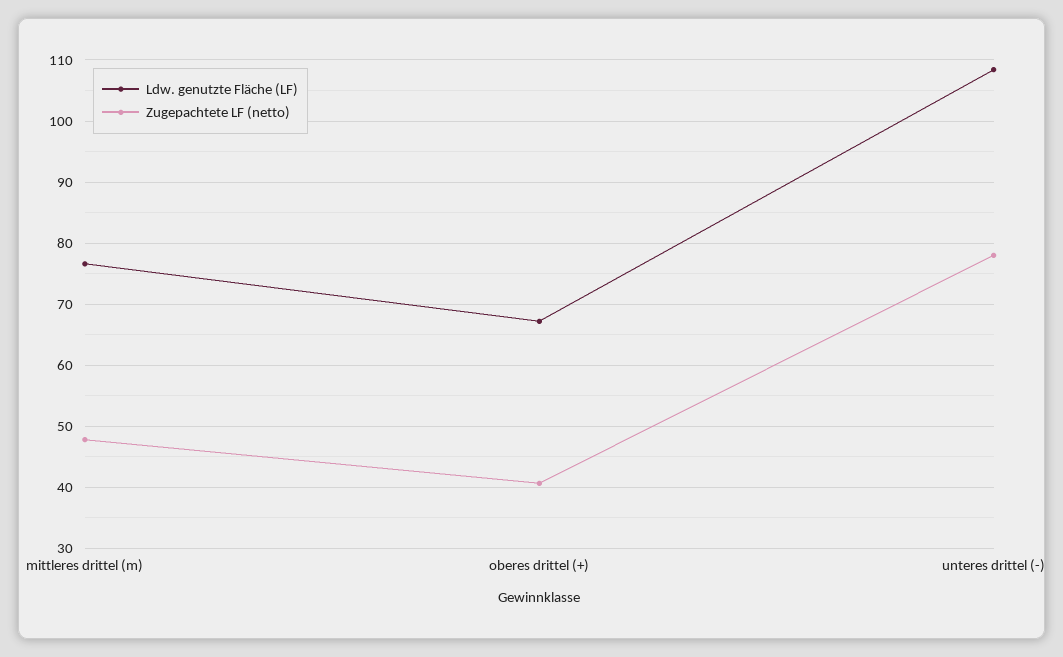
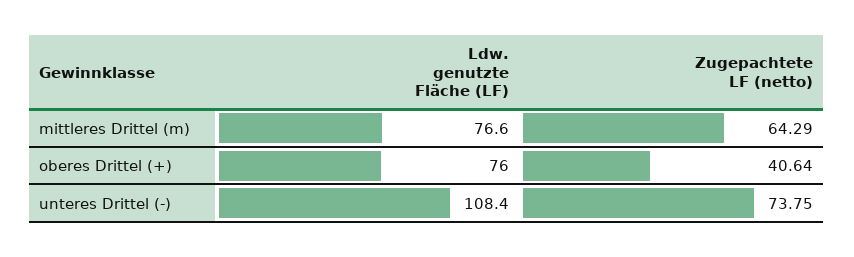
Zugepachtete LF (netto), mittleres drittel (m): 48 -> 64.29
Ldw. genutzte Fläche (LF), oberes drittel (+): 67 -> 76
Zugepachtete LF (netto), unteres drittel (-): 78 -> 73.75

